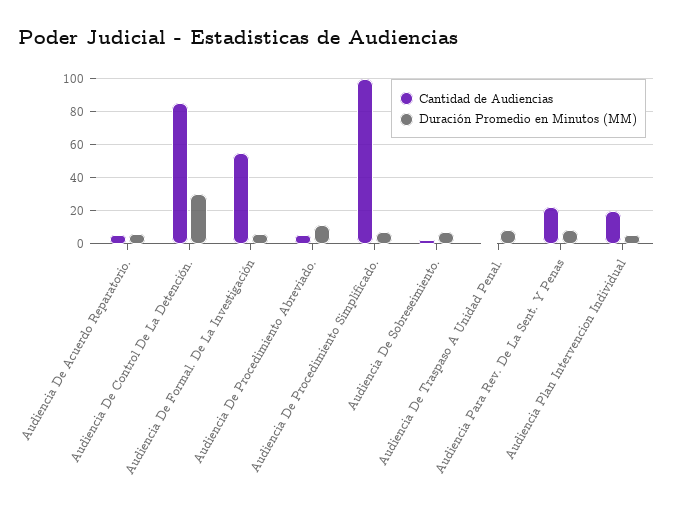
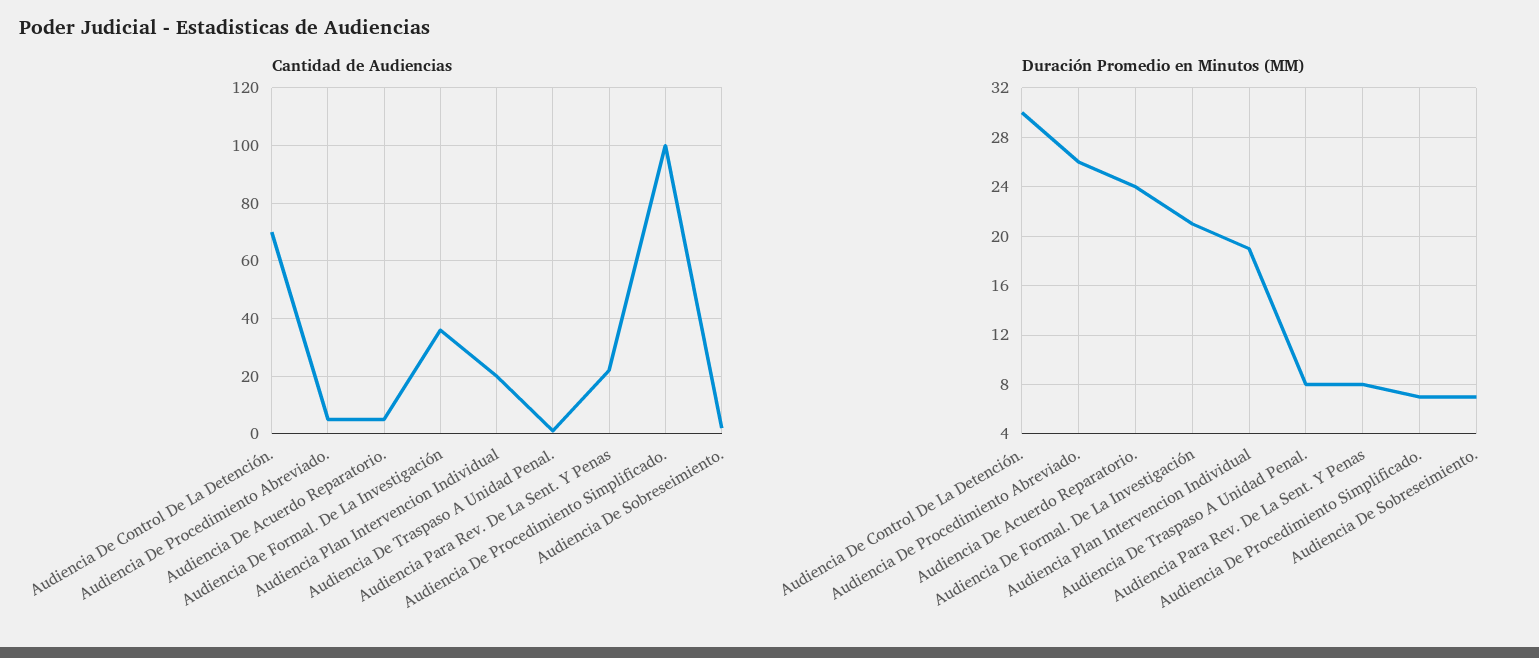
Duración Promedio en Minutos (MM), Audiencia De Acuerdo Reparatorio.: 5 -> 24
Cantidad de Audiencias, Audiencia De Control De La Detención.: 85 -> 70
Cantidad de Audiencias, Audiencia De Formal. De La Investigación: 55 -> 35
Duración Promedio en Minutos (MM), Audiencia De Formal. De La Investigación: 5 -> 21
Duración Promedio en Minutos (MM), Audiencia De Procedimiento Abreviado.: 10 -> 26
Duración Promedio en Minutos (MM), Audiencia Plan Intervencion Individual: 5 -> 19

